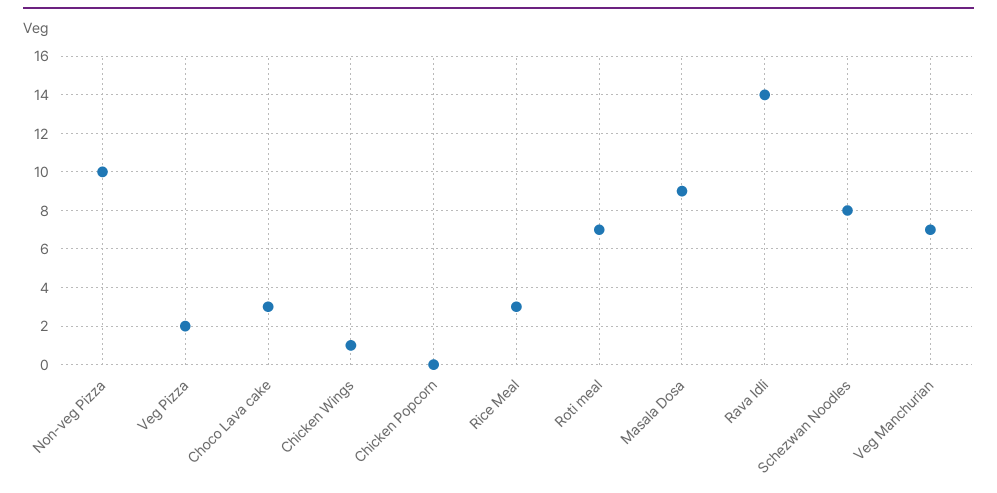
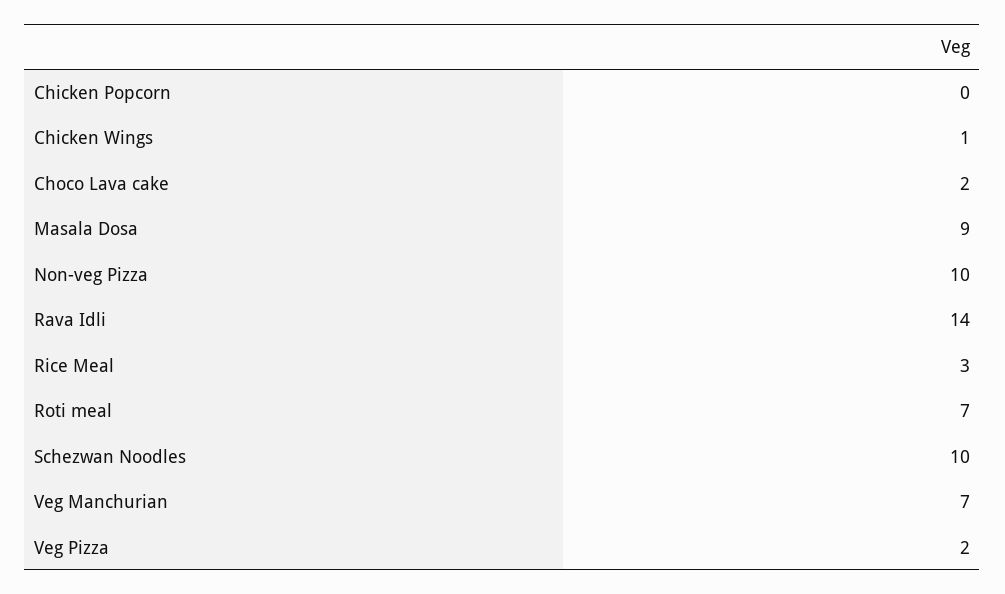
Choco Lava cake: 3 -> 2
Schezwan Noodles: 8 -> 10

